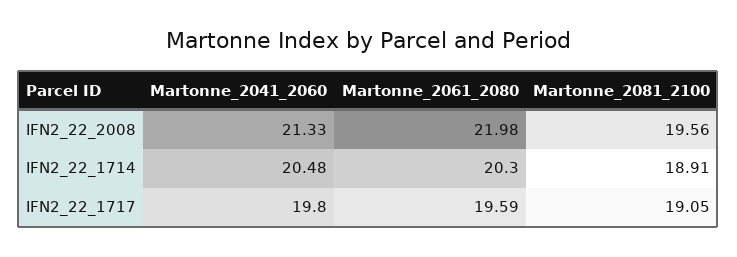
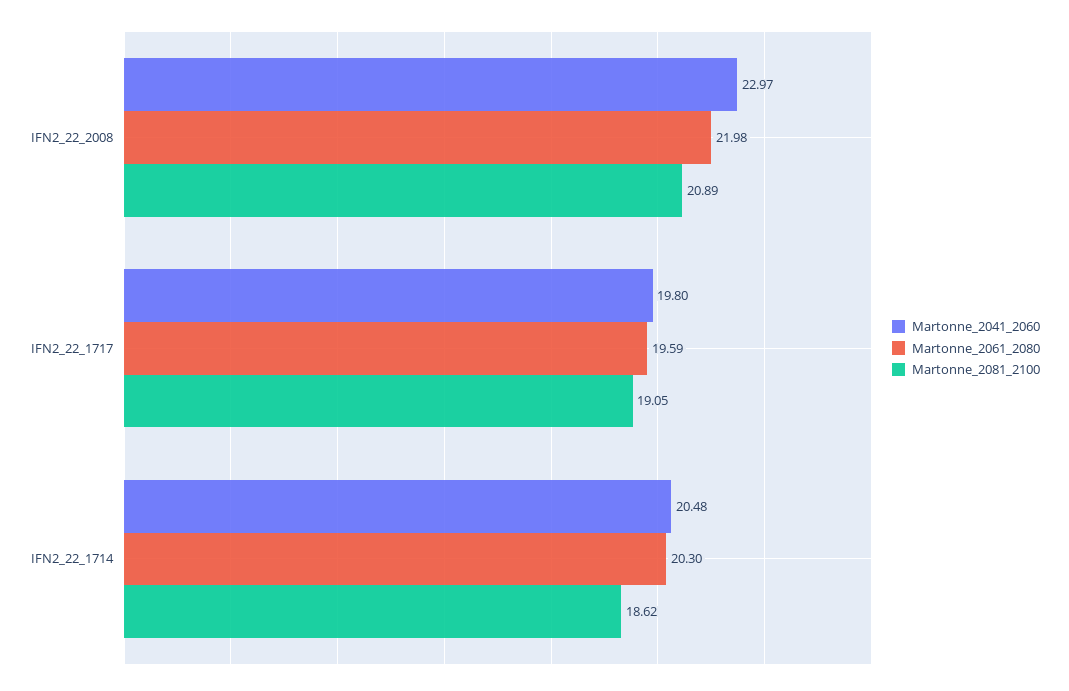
Martonne_2041_2060, IFN2_22_2008: 21.33 -> 22.97
Martonne_2081_2100, IFN2_22_2008: 19.56 -> 20.89
Martonne_2081_2100, IFN2_22_1714: 18.91 -> 18.62

